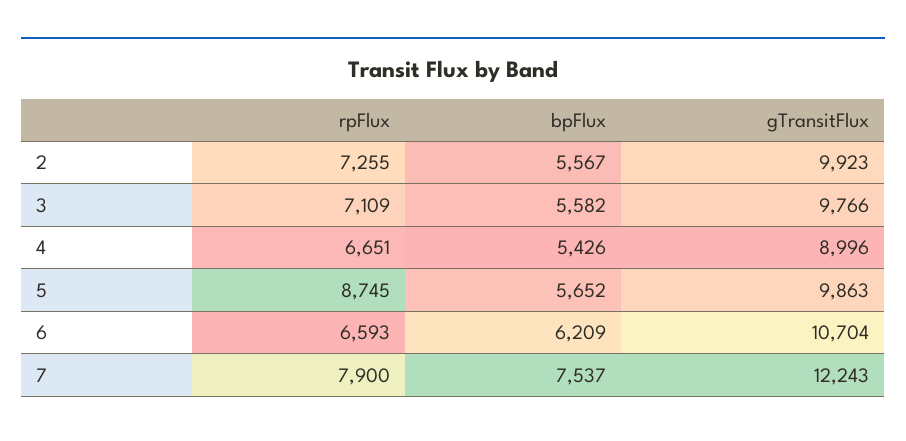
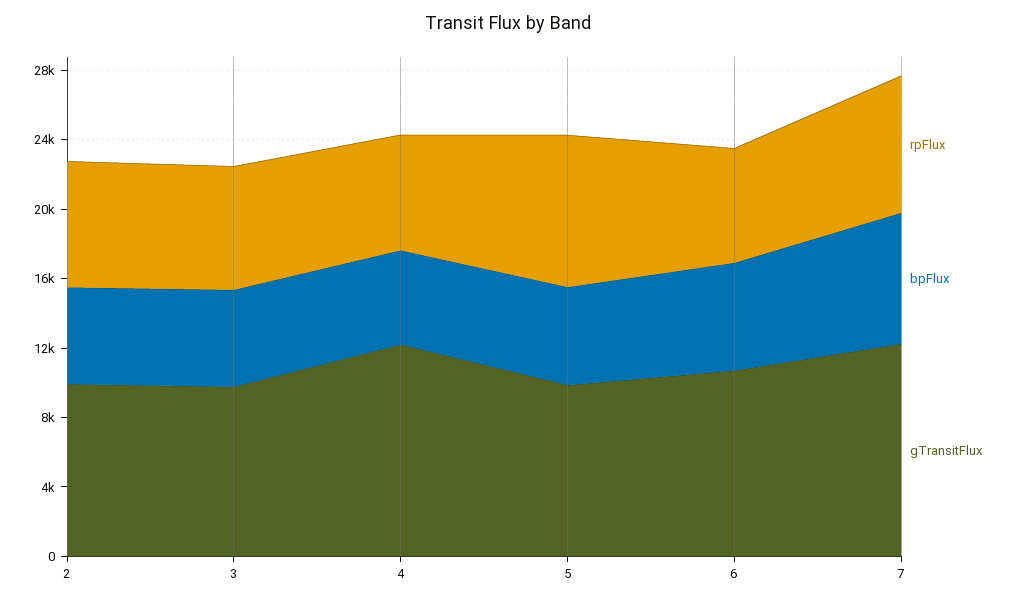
gTransitFlux, 4: 8996 -> 12000

